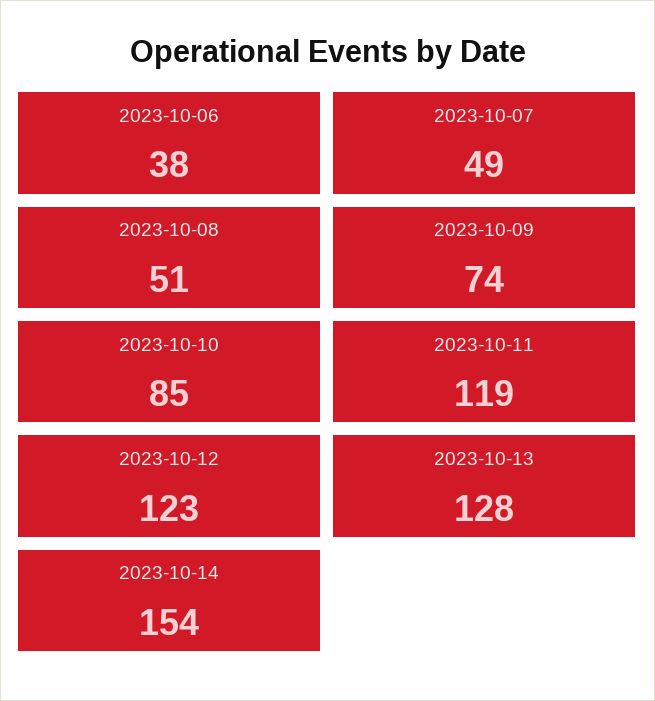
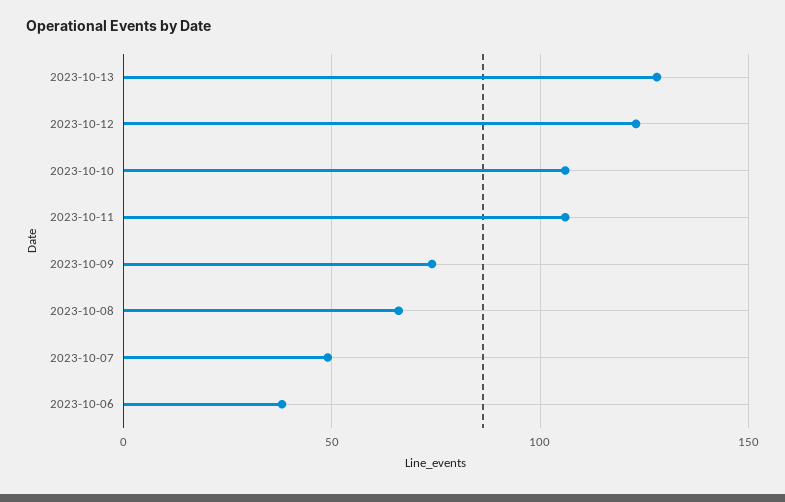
2023-10-08: 51 -> 65
2023-10-10: 85 -> 105
2023-10-11: 119 -> 105
2023-10-14: 154 -> none

